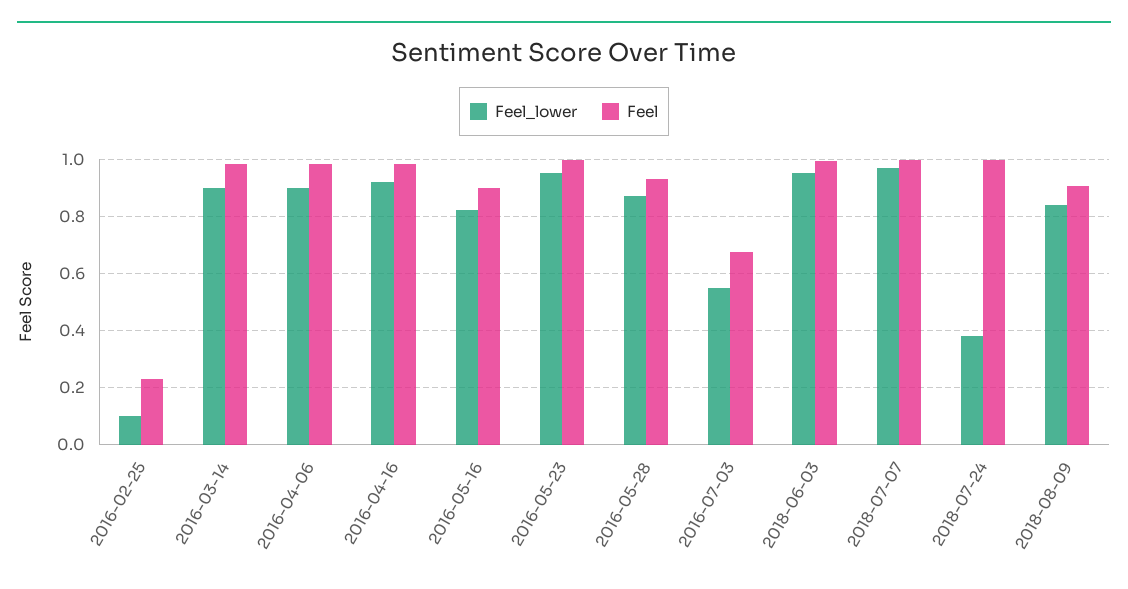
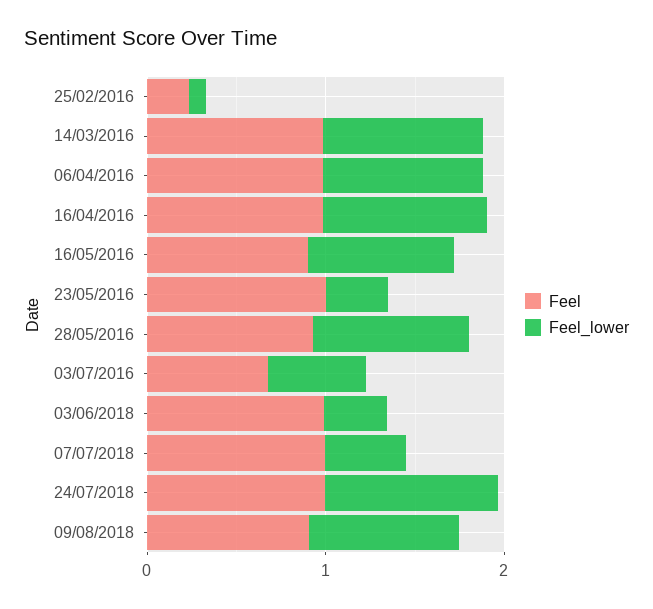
Feel_lower, 2016-05-23: 0.95 -> 0.4
Feel_lower, 2018-06-03: 0.95 -> 0.4
Feel_lower, 2018-07-07: 0.975 -> 0.4
Feel_lower, 2018-07-24: 0.375 -> 1

